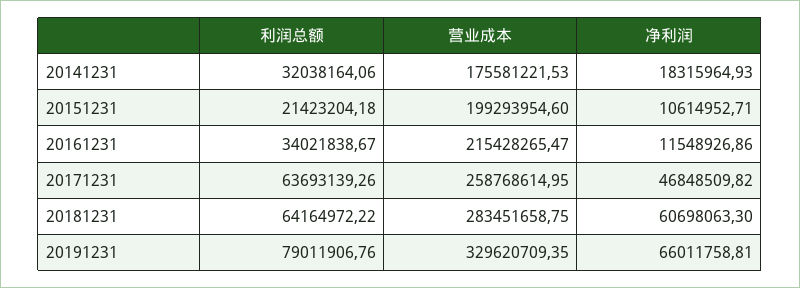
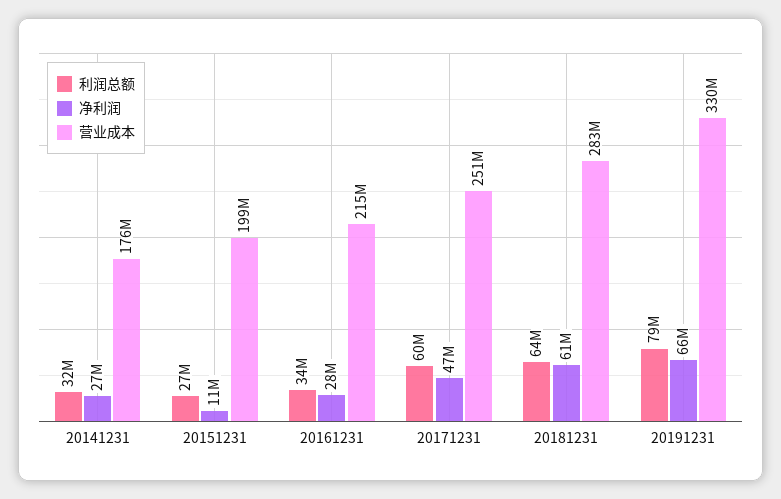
净利润, 20141231: 18315964.93 -> 27000000
利润总额, 20151231: 21423204.18 -> 27000000
净利润, 20161231: 11548926.86 -> 28000000
利润总额, 20171231: 63693139.26 -> 60000000
营业成本, 20171231: 258768614.95 -> 251000000

